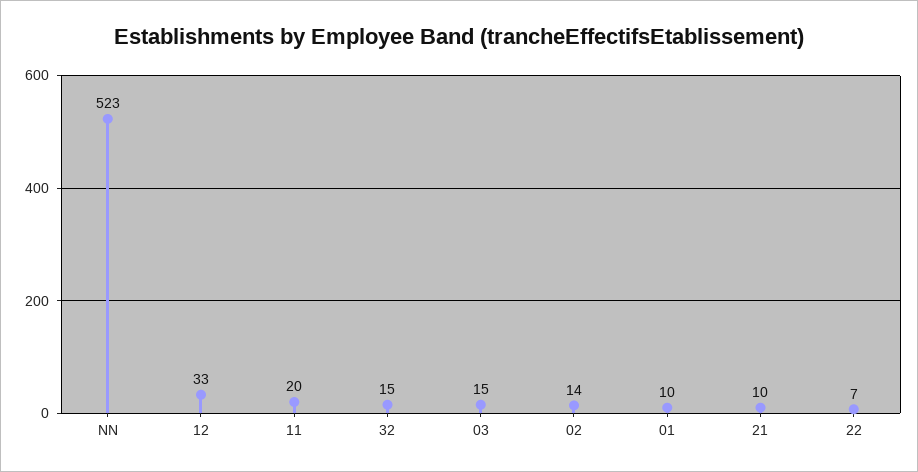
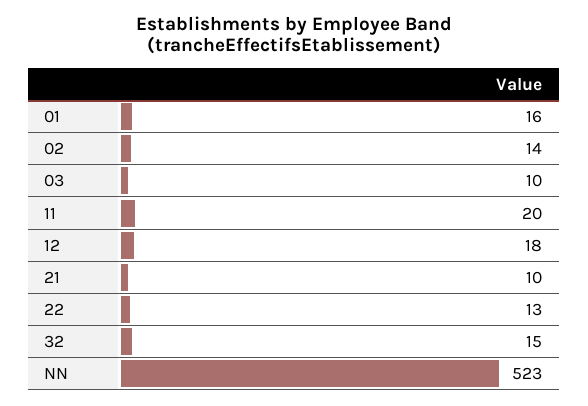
12: 33 -> 18
03: 15 -> 10
01: 10 -> 16
22: 7 -> 13

